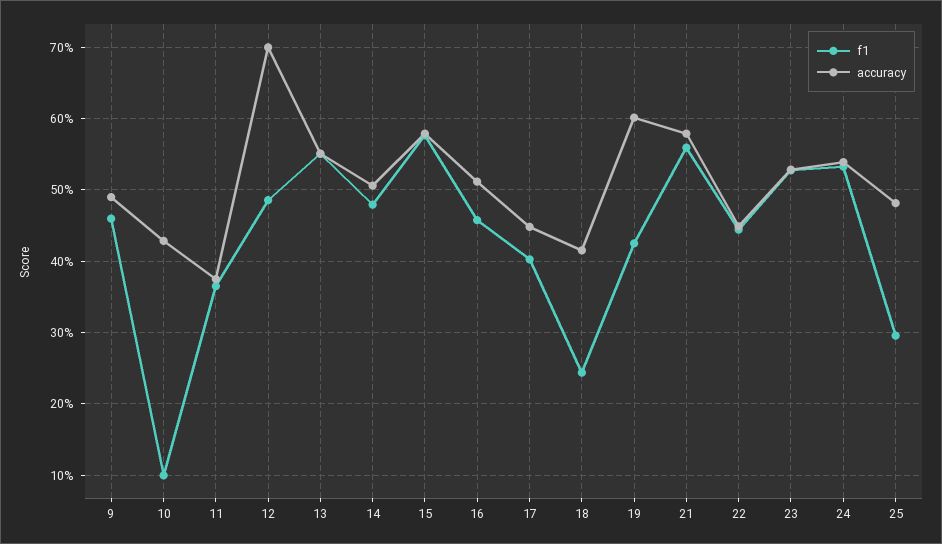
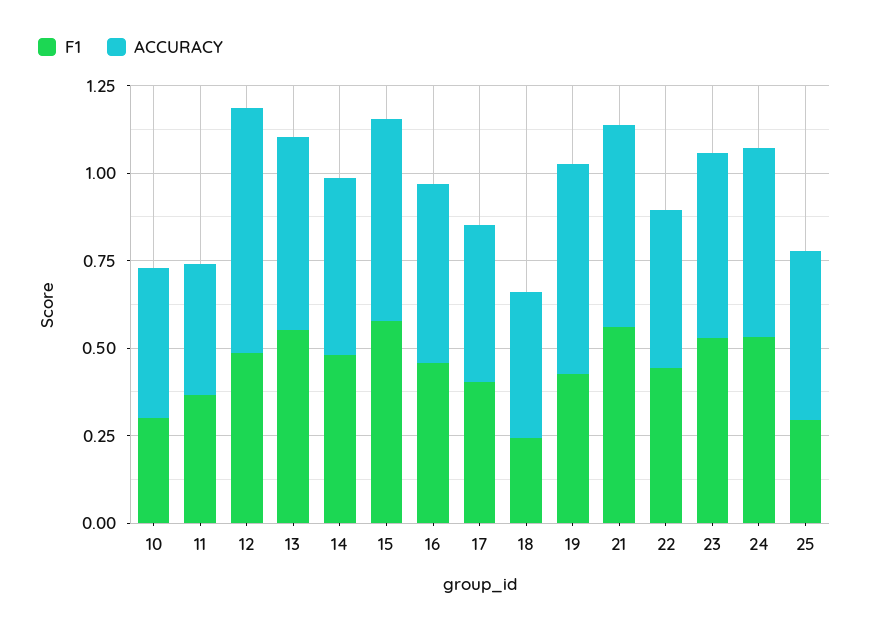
f1, 9: 0.46 -> none
accuracy, 9: 0.49 -> none
f1, 10: 0.1 -> 0.3

